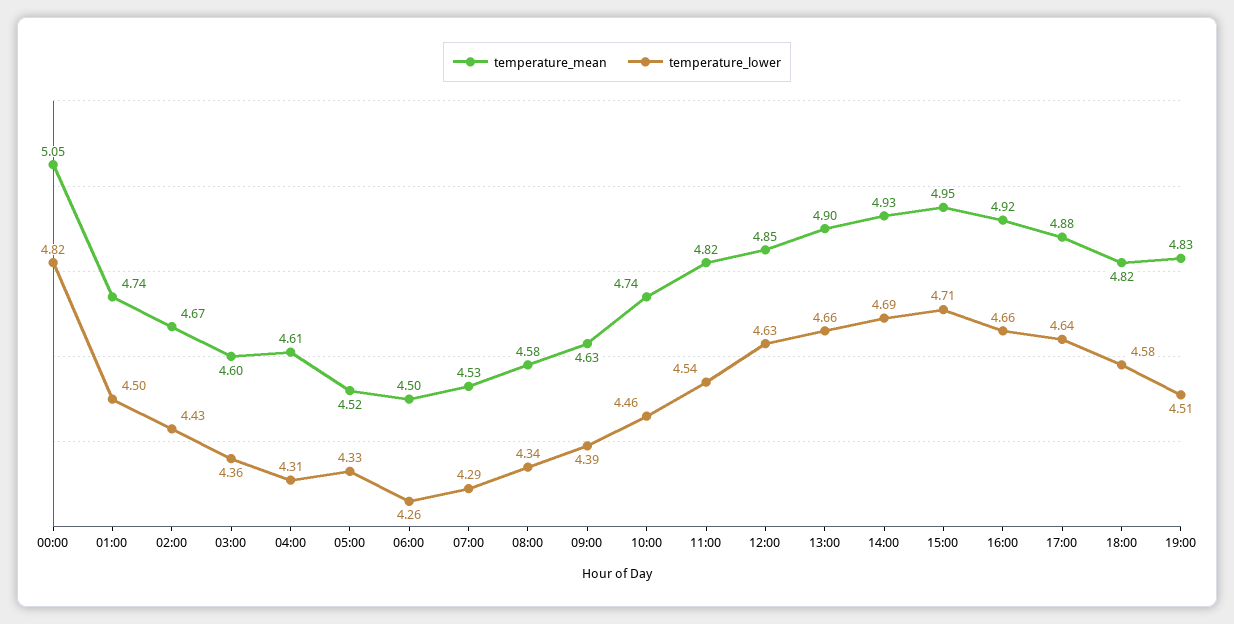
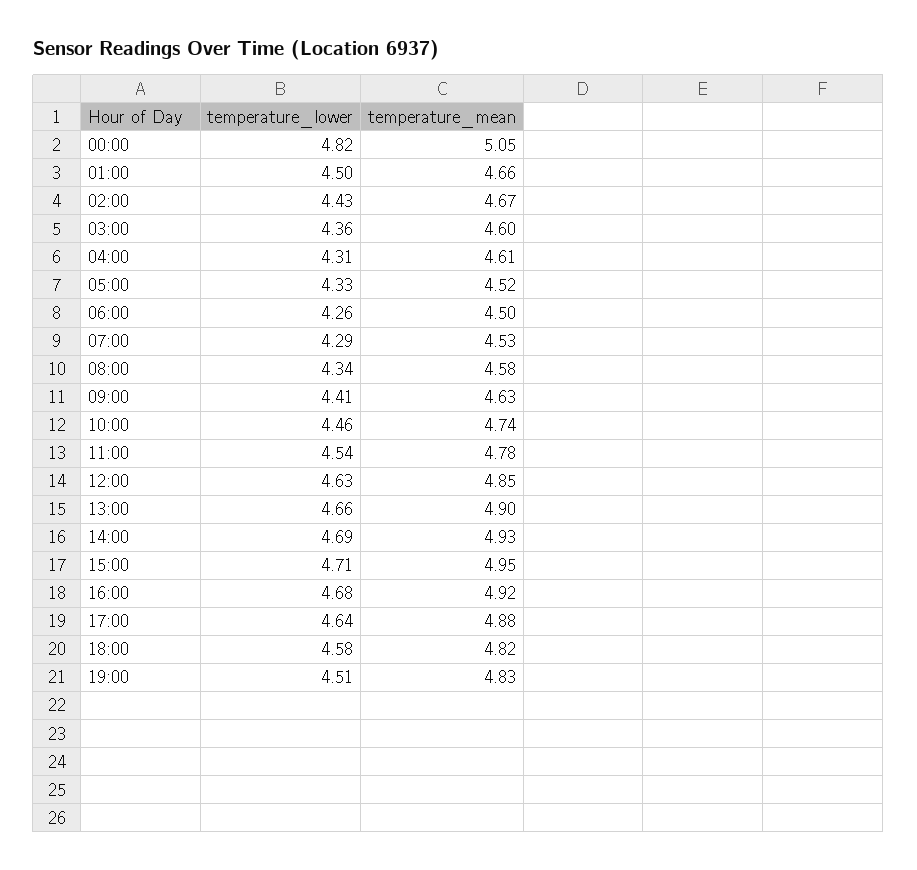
temperature_mean, 01:00: 4.74 -> 4.66
temperature_lower, 09:00: 4.39 -> 4.41
temperature_mean, 11:00: 4.82 -> 4.78
temperature_lower, 16:00: 4.66 -> 4.68

